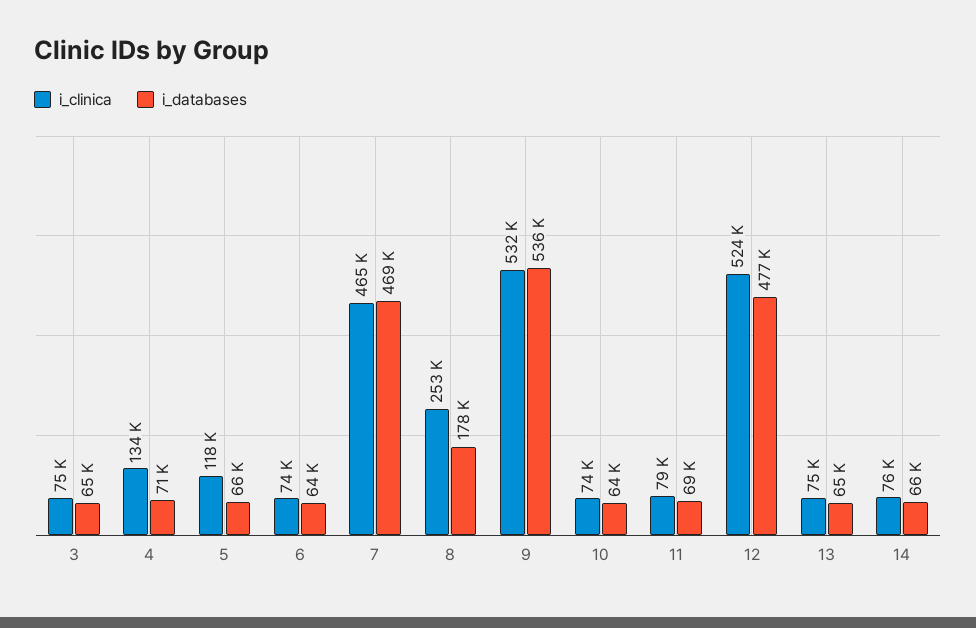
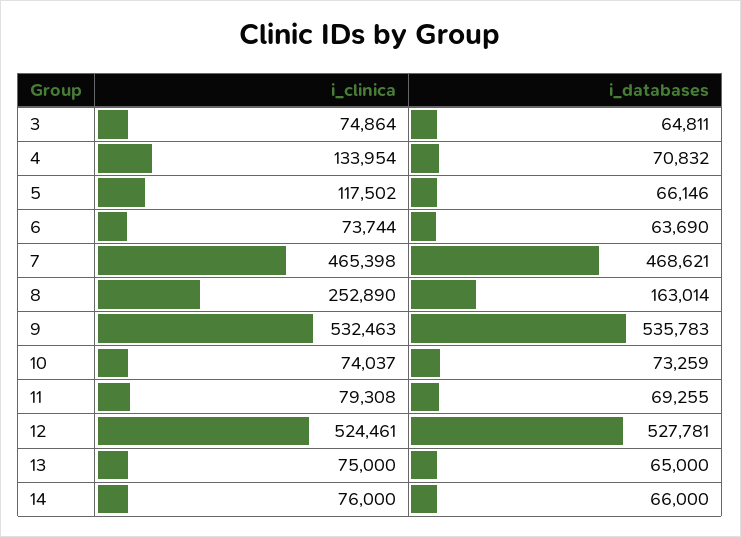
i_databases, 8: 178000 -> 163014
i_databases, 10: 64000 -> 73259
i_databases, 12: 477000 -> 527781

